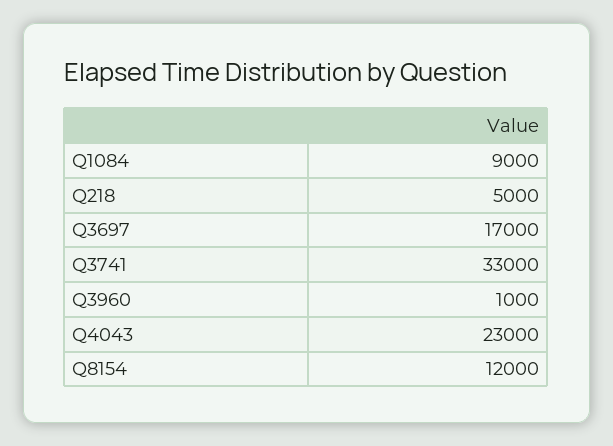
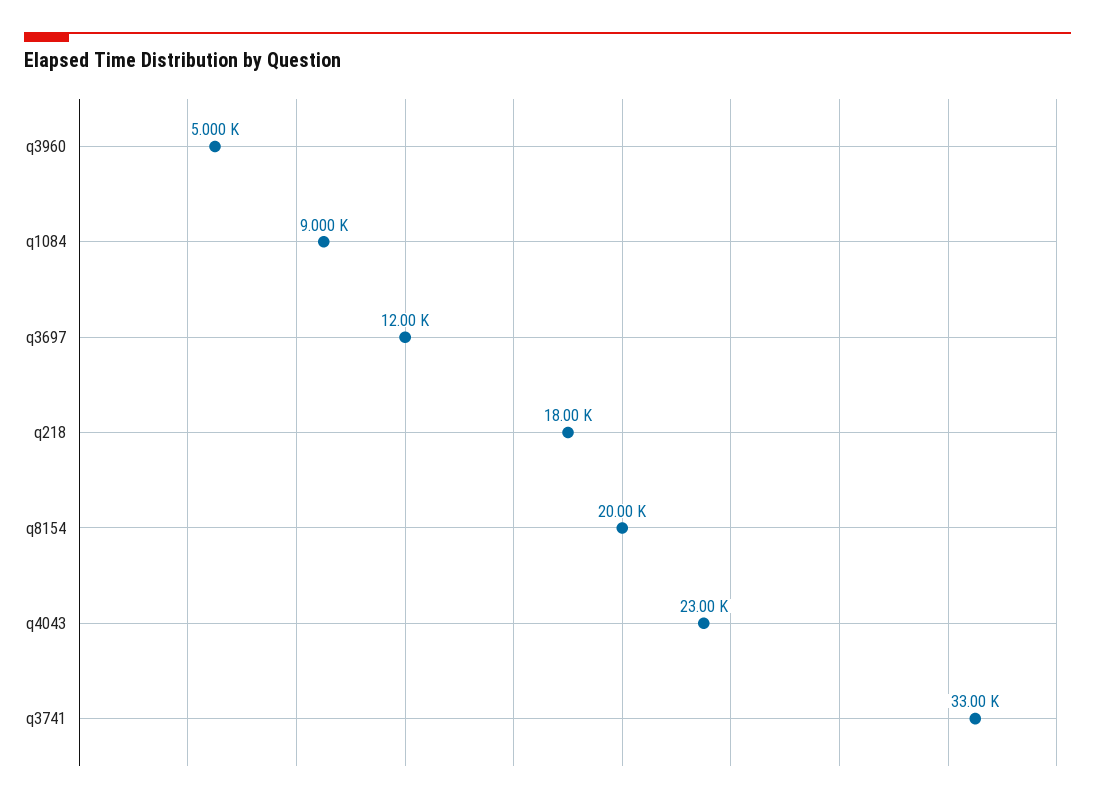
Q218: 5000 -> 18000
Q3697: 17000 -> 12000
Q3960: 1000 -> 5000
Q8154: 12000 -> 20000

